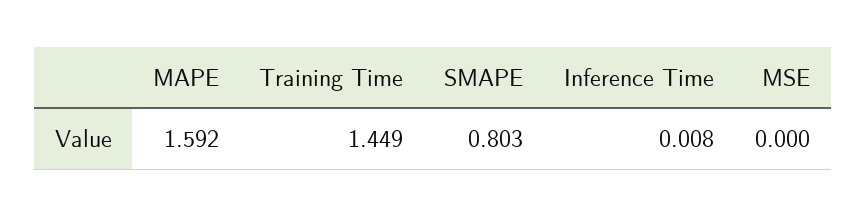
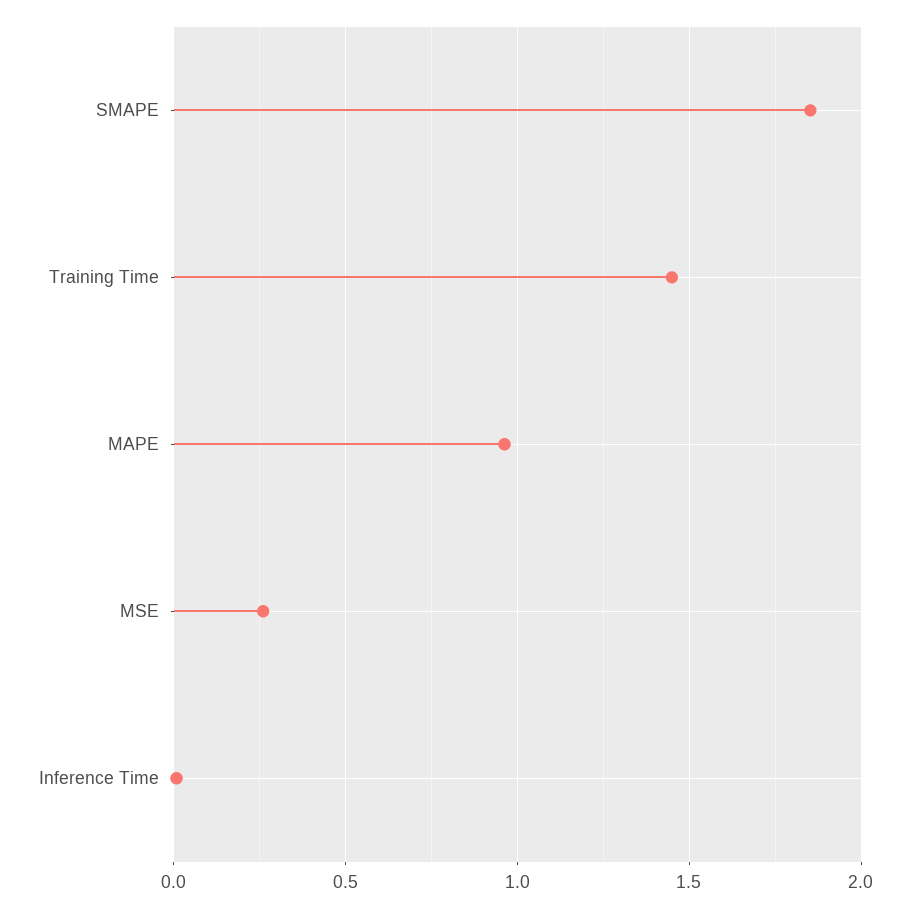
MAPE: 1.592 -> 0.95
SMAPE: 0.803 -> 1.85
MSE: 0 -> 0.25

